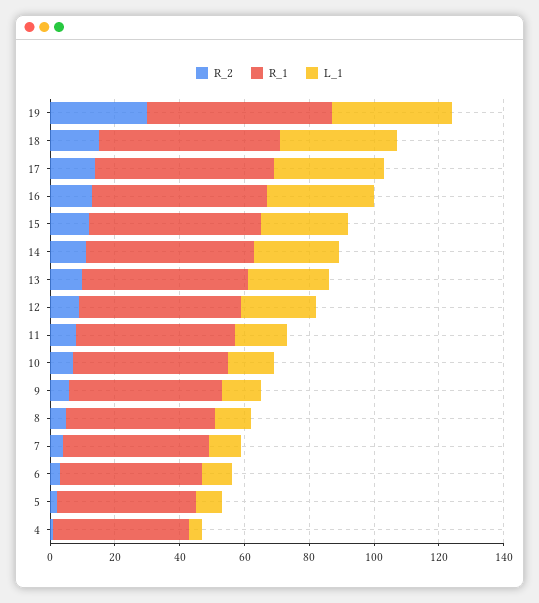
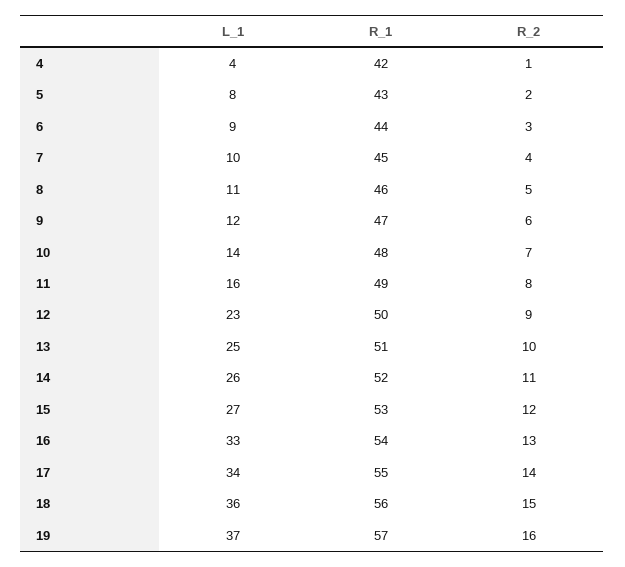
R_2, 19: 30 -> 16

